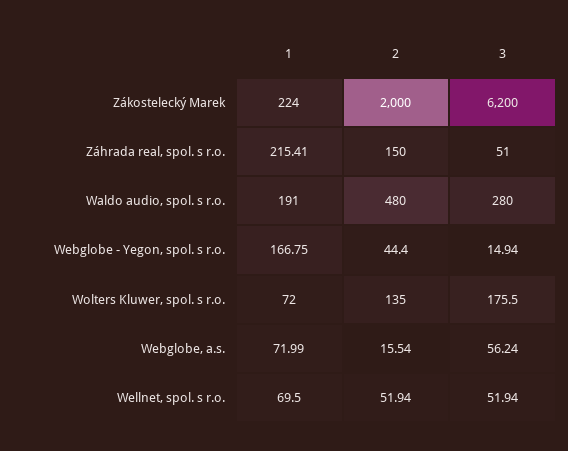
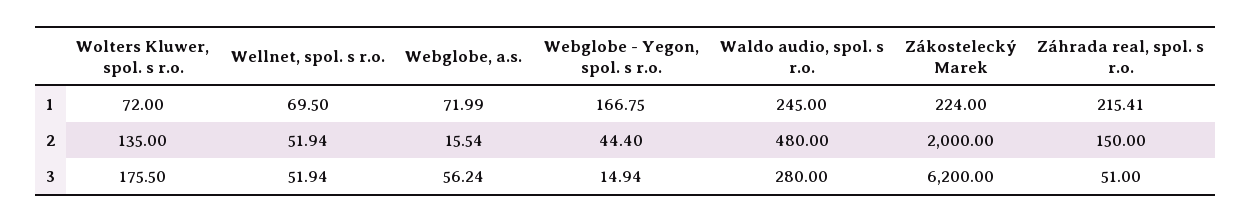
1, Waldo audio, spol. s r.o.: 191 -> 245

